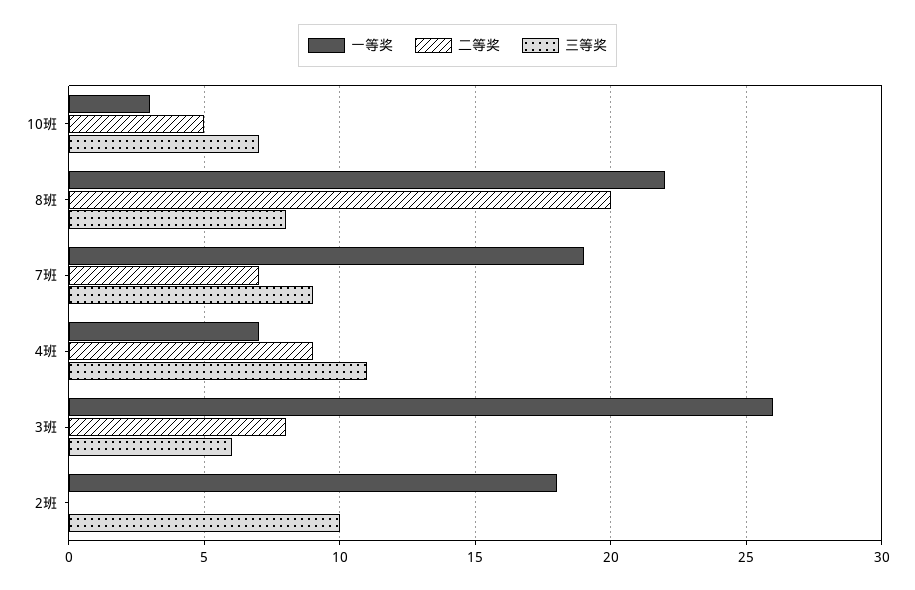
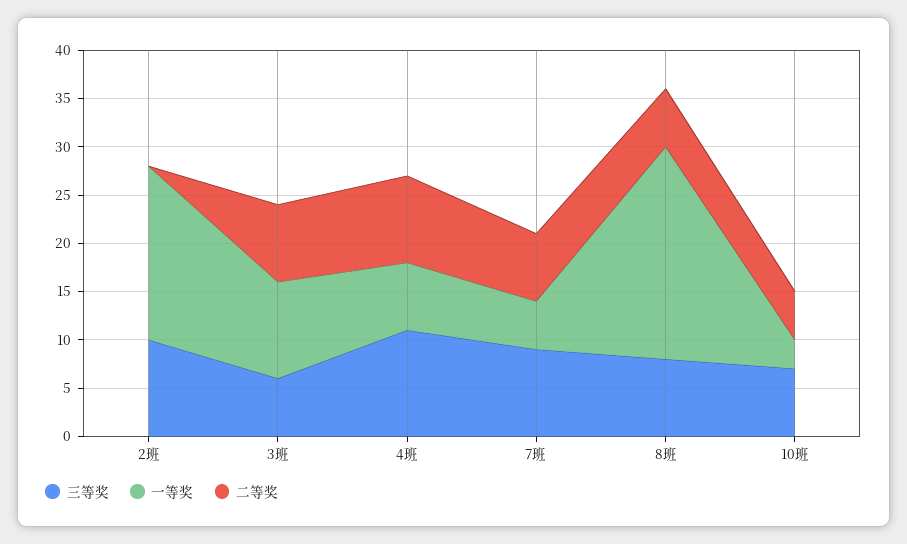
二等奖, 8班: 20 -> 6
一等奖, 7班: 19 -> 5
一等奖, 3班: 26 -> 10

